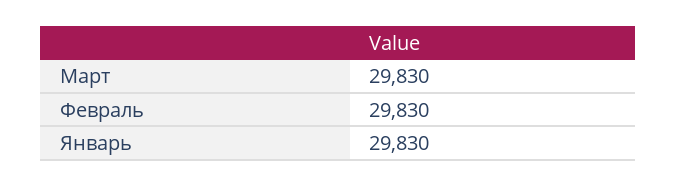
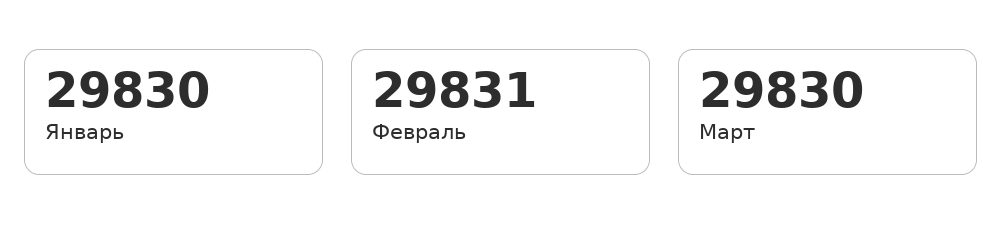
Февраль: 29830 -> 29831

